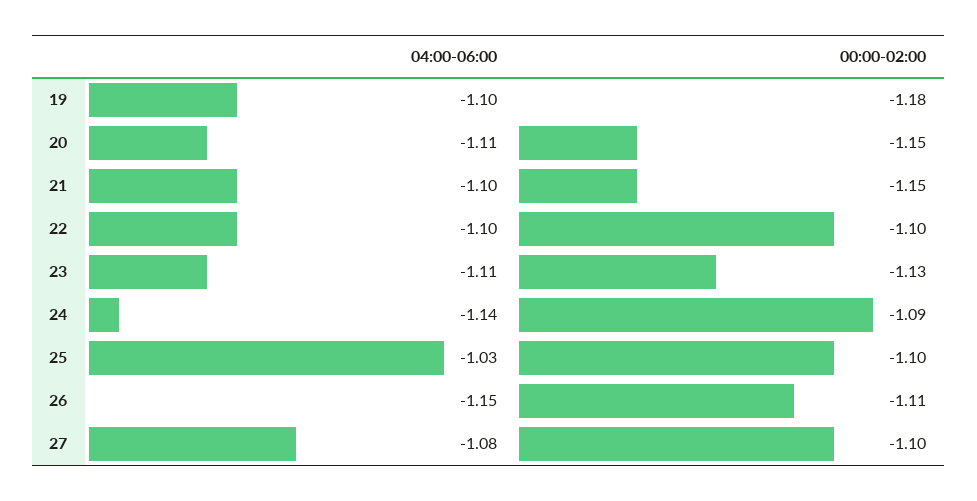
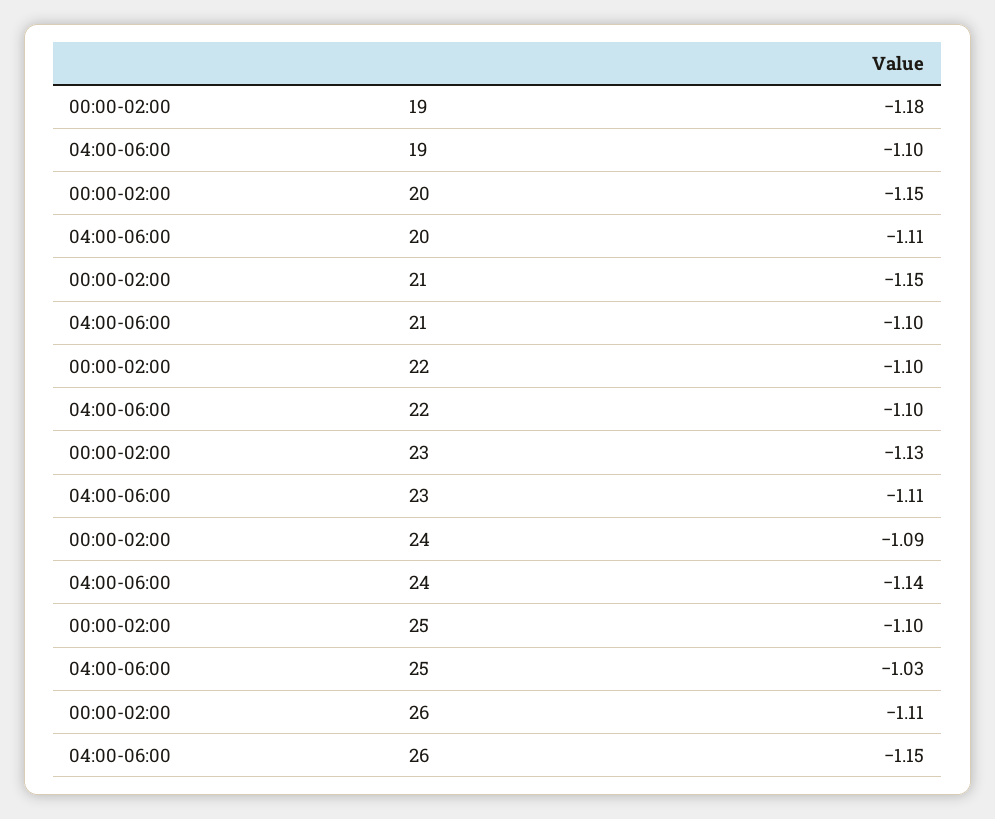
04:00-06:00, 27: -1.08 -> none
00:00-02:00, 27: -1.1 -> none

